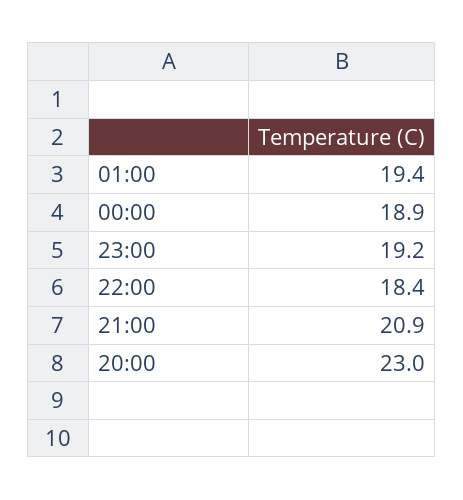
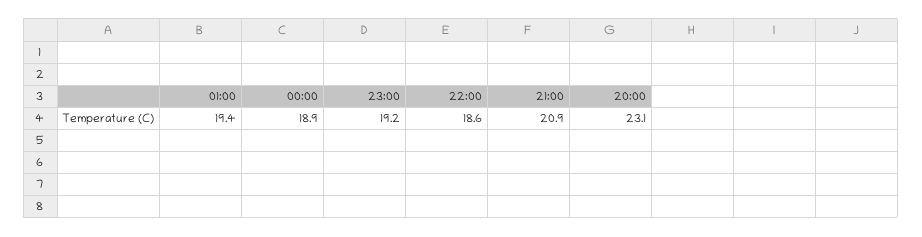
22:00: 18.4 -> 18.6
20:00: 23 -> 23.1

